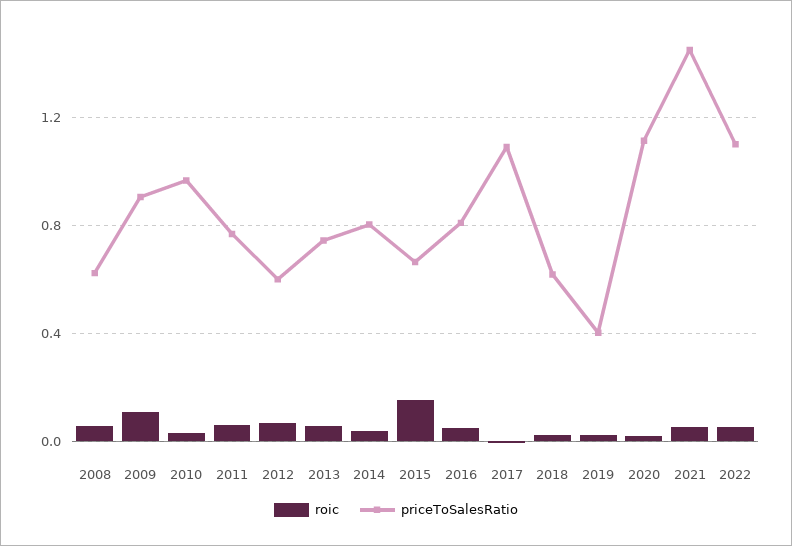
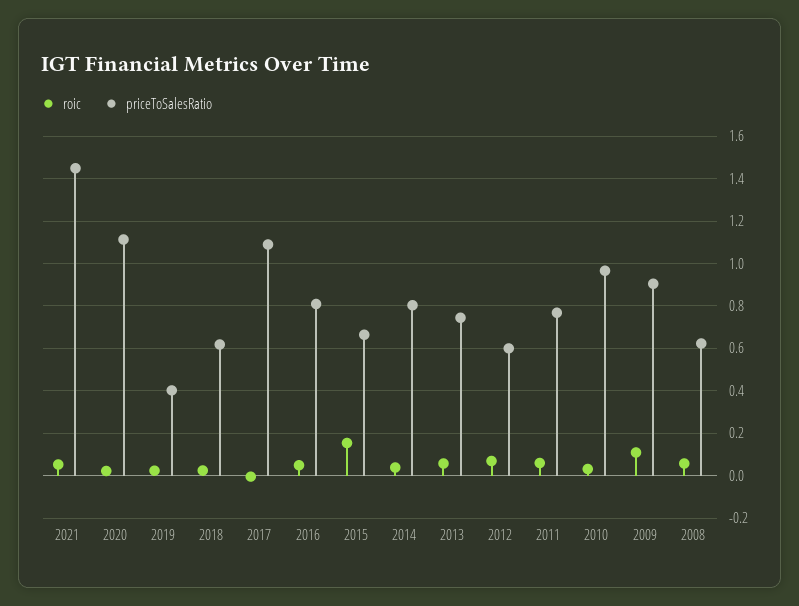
roic, 2022: 0.05 -> none
priceToSalesRatio, 2022: 1.1 -> none

